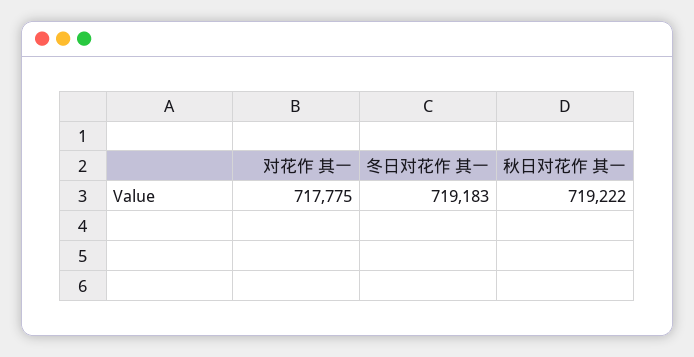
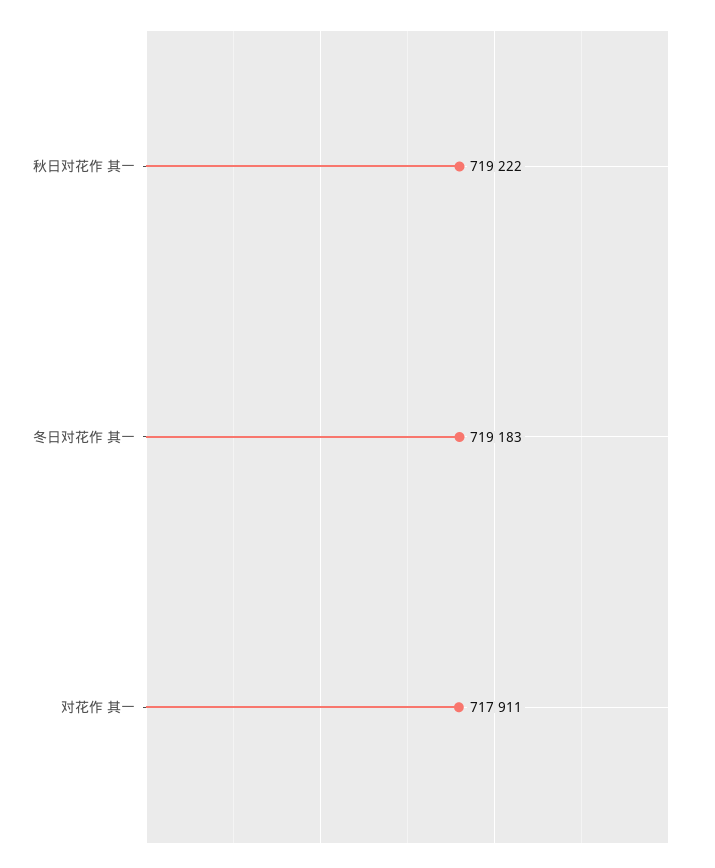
对花作 其一: 717775 -> 717911

